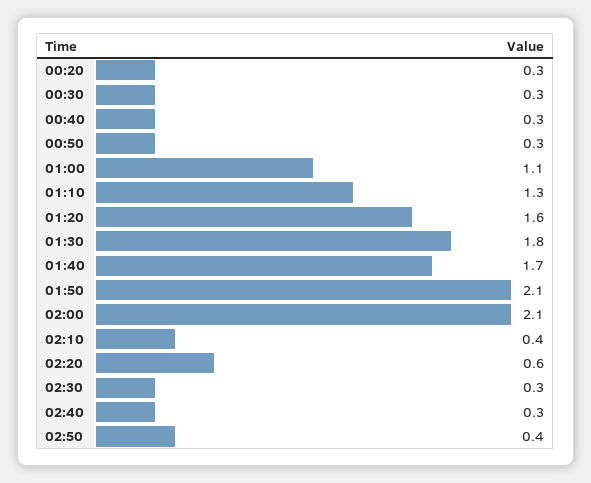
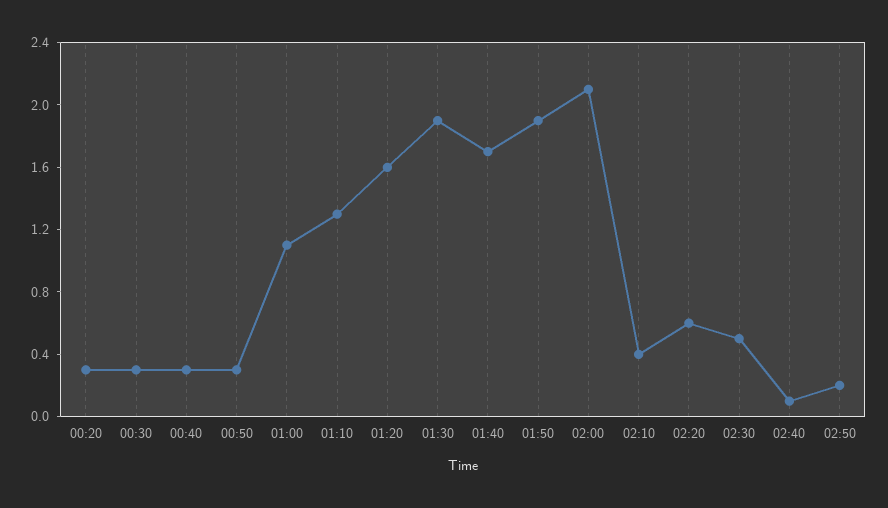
01:30: 1.8 -> 1.9
01:50: 2.1 -> 1.9
02:30: 0.3 -> 0.5
02:40: 0.3 -> 0.1
02:50: 0.4 -> 0.2

